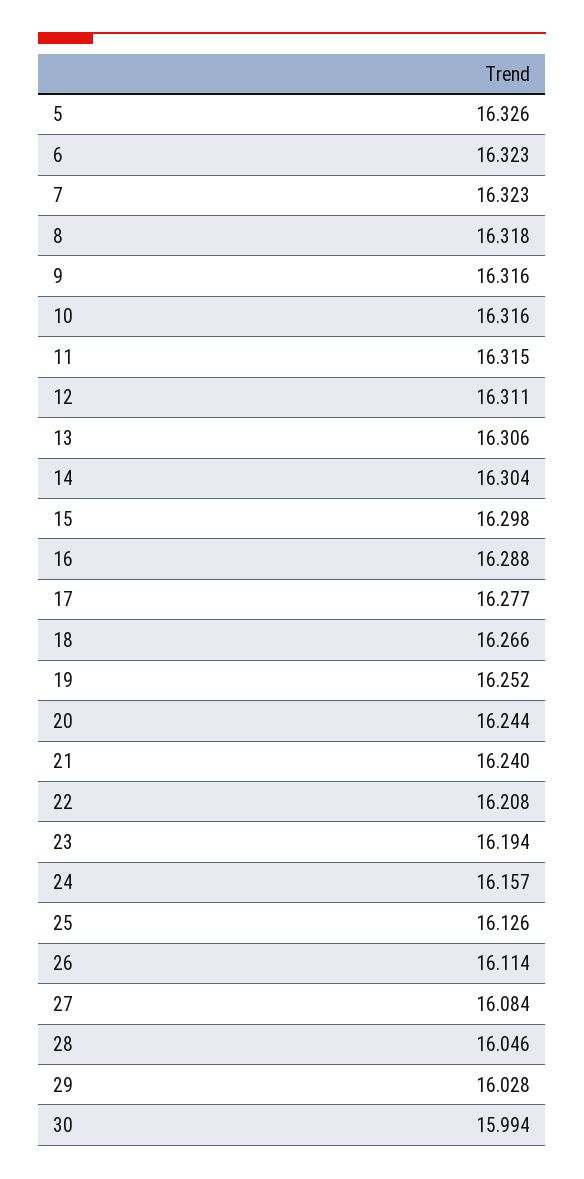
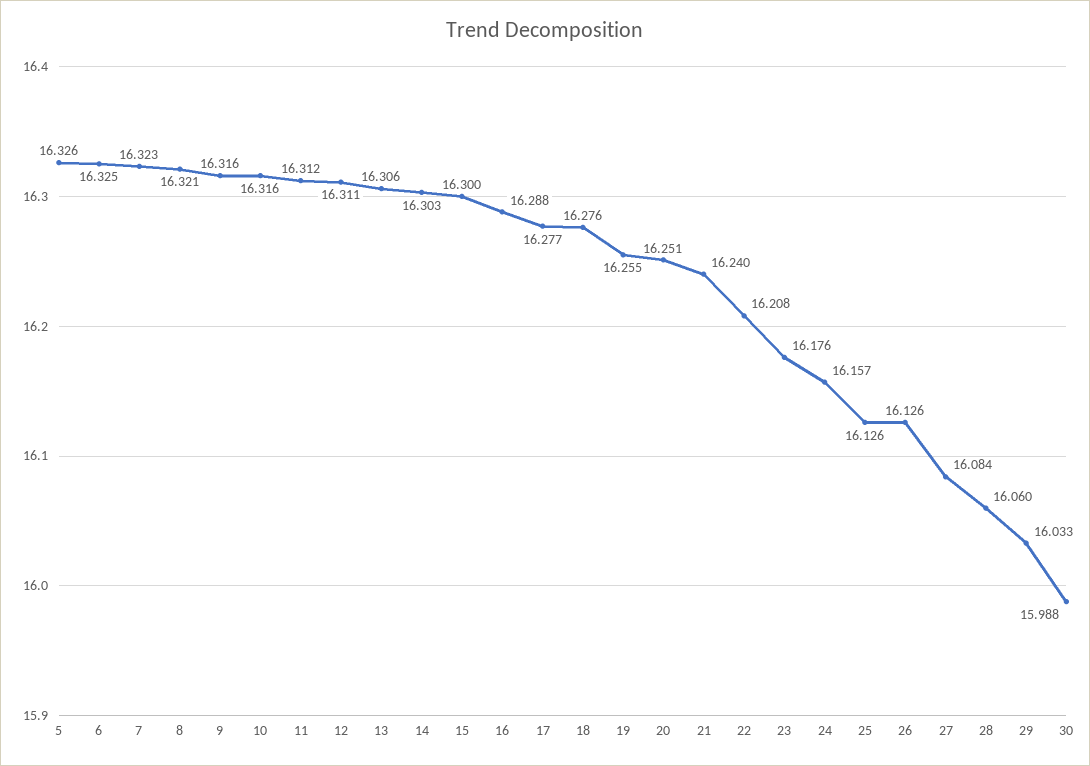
6: 16.323 -> 16.325
8: 16.318 -> 16.321
11: 16.315 -> 16.312
14: 16.304 -> 16.303
15: 16.298 -> 16.3
18: 16.266 -> 16.276
19: 16.252 -> 16.255
20: 16.244 -> 16.251
23: 16.194 -> 16.176
26: 16.114 -> 16.126
28: 16.046 -> 16.06
29: 16.028 -> 16.033
30: 15.994 -> 15.988

